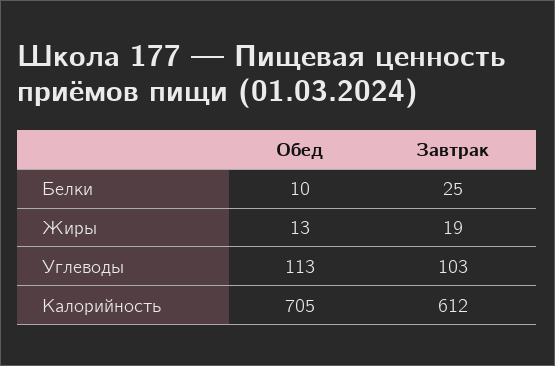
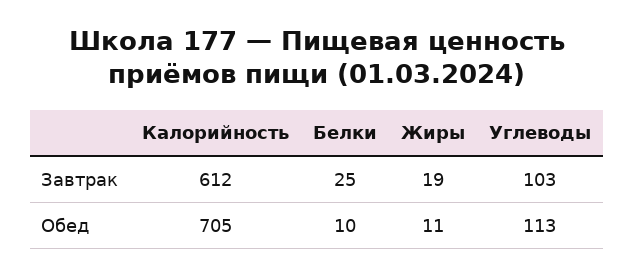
Обед, Жиры: 13 -> 11

